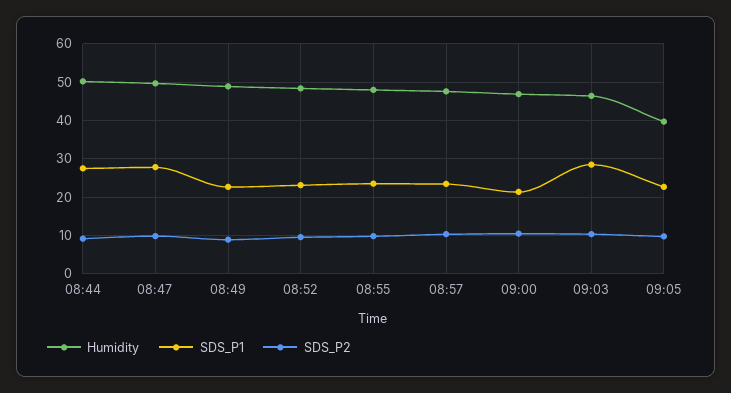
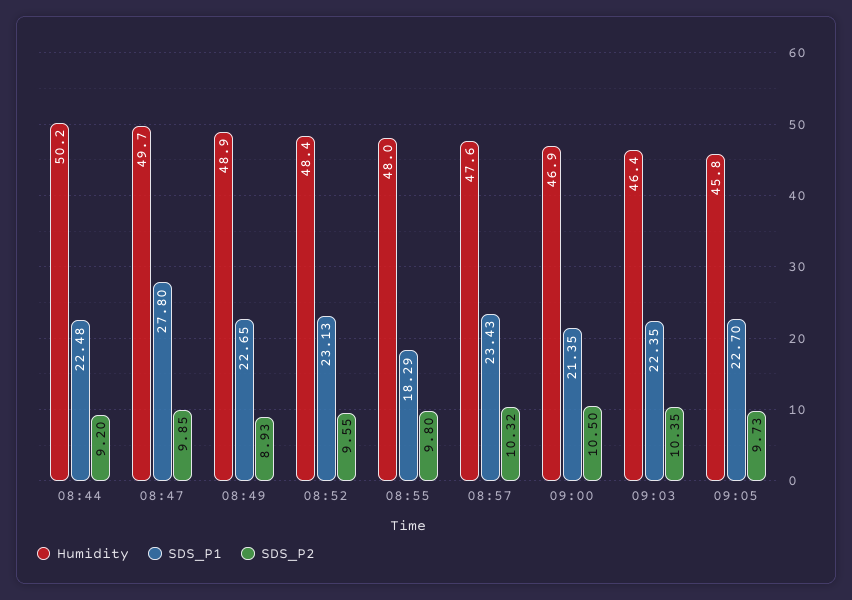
SDS_P1, 08:44: 28 -> 22.48
SDS_P1, 08:55: 24 -> 18.29
SDS_P1, 09:03: 28 -> 22.35
Humidity, 09:05: 40 -> 45.8

